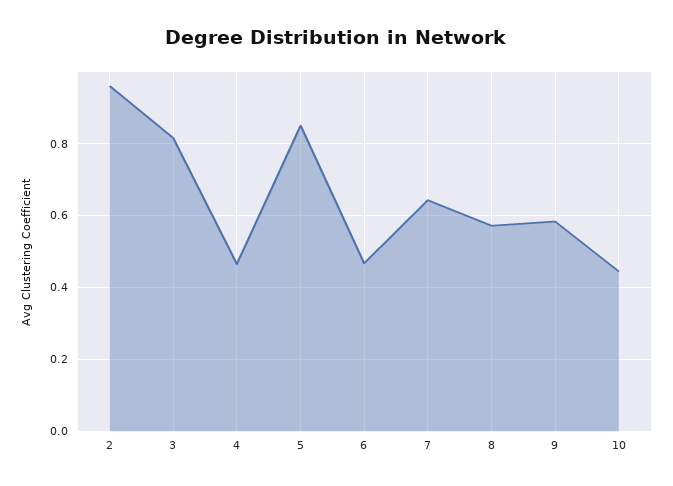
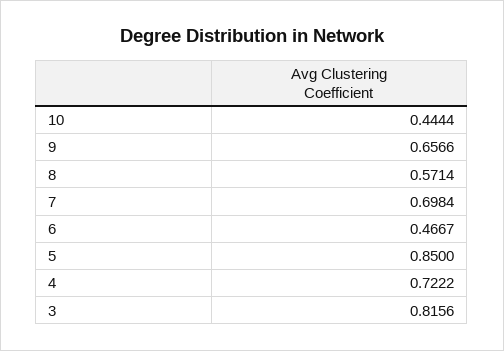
2: 0.96 -> none
4: 0.46 -> 0.7222
7: 0.64 -> 0.6984
9: 0.58 -> 0.6566

